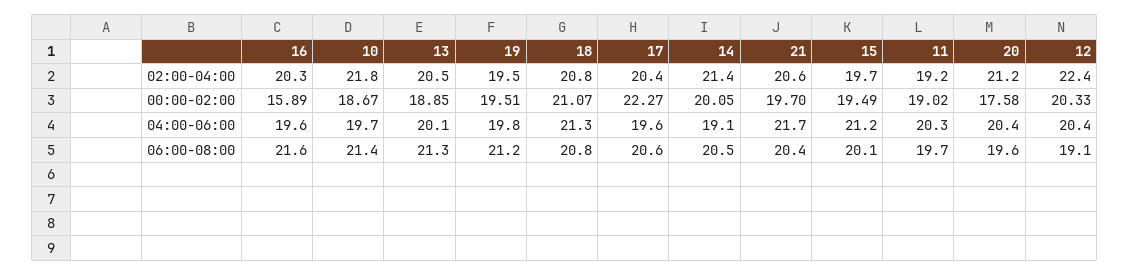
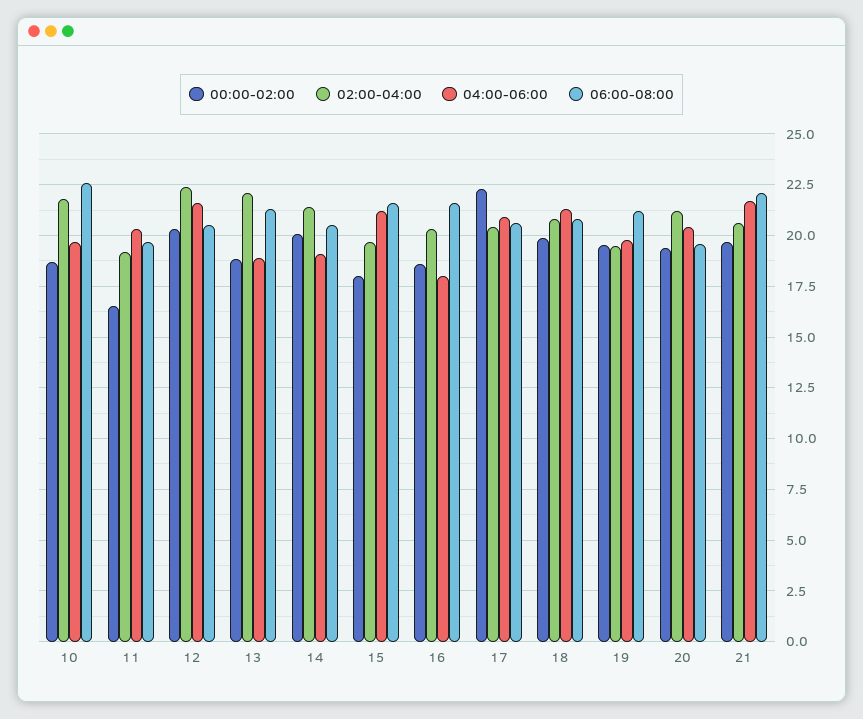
02:00-04:00, 13: 20.5 -> 22
00:00-02:00, 16: 15.89 -> 18.5
00:00-02:00, 18: 21.07 -> 20
00:00-02:00, 15: 19.49 -> 18
00:00-02:00, 11: 19.02 -> 16.5
00:00-02:00, 20: 17.58 -> 19.5
04:00-06:00, 16: 19.6 -> 18
04:00-06:00, 13: 20.1 -> 19
04:00-06:00, 17: 19.6 -> 21
04:00-06:00, 12: 20.4 -> 21.5
06:00-08:00, 10: 21.4 -> 22.5
06:00-08:00, 21: 20.4 -> 22
06:00-08:00, 15: 20.1 -> 21.5
06:00-08:00, 12: 19.1 -> 20.5

